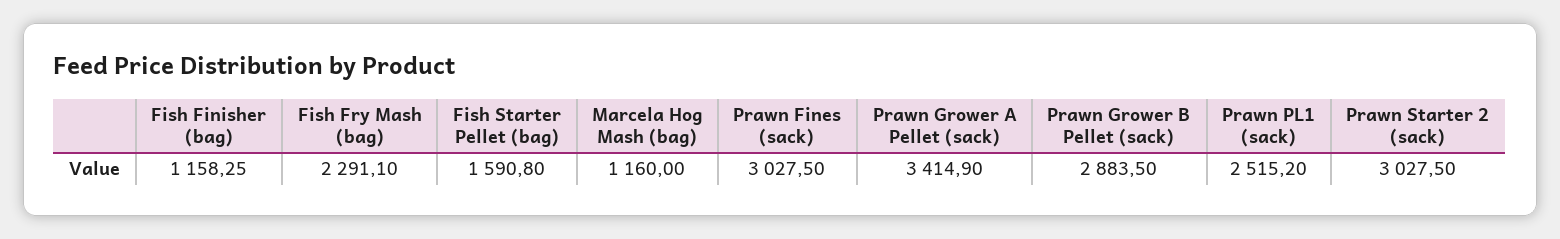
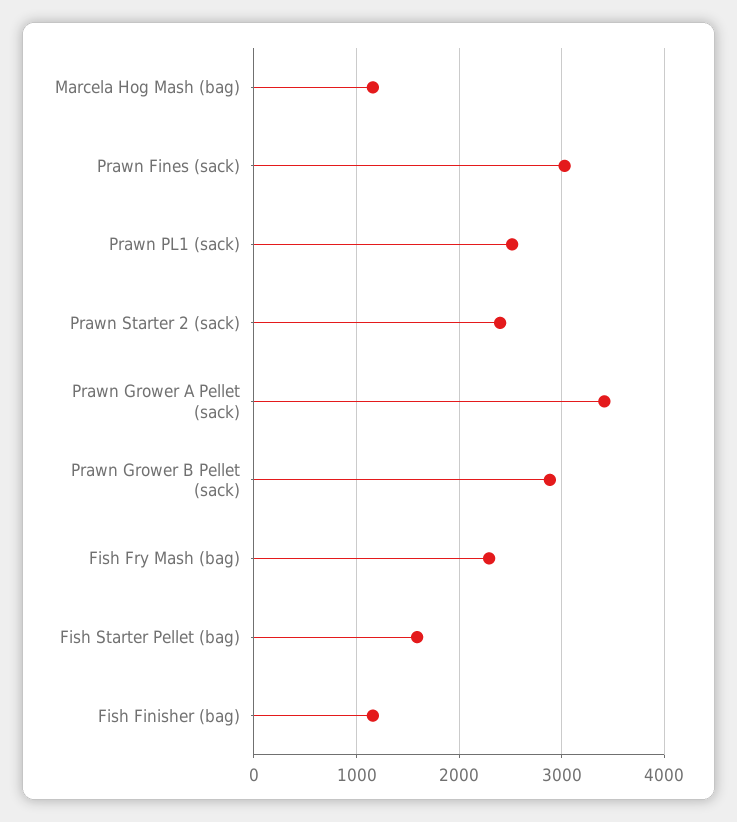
Prawn Starter 2 (sack): 3027.5 -> 2400

